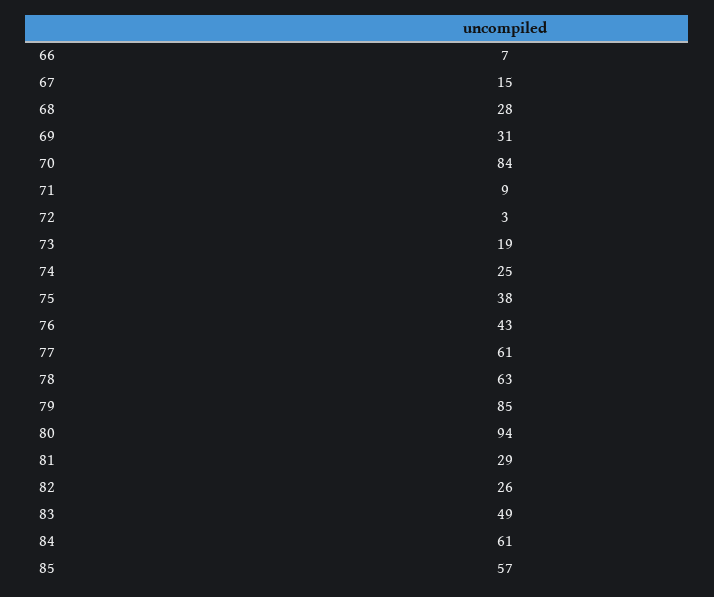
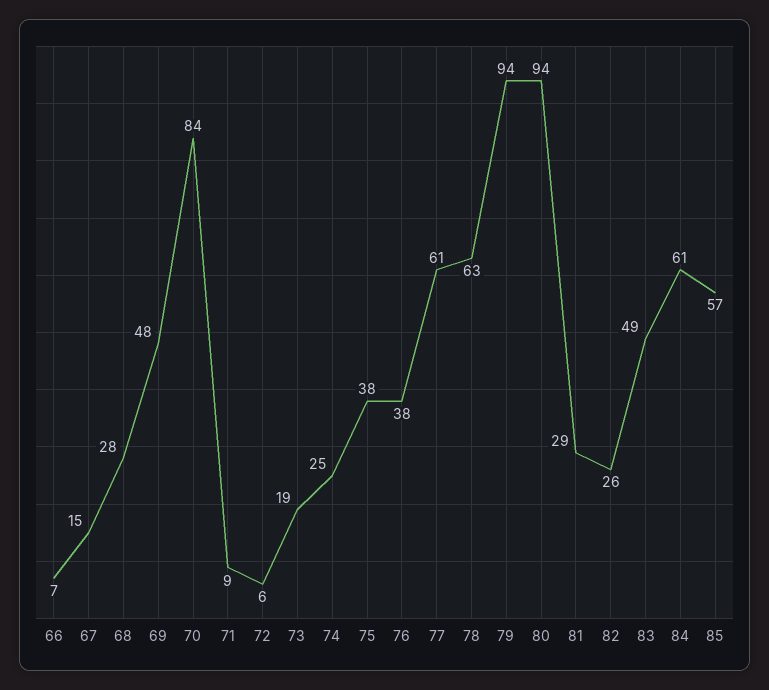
69: 31 -> 48
72: 3 -> 6
76: 43 -> 38
79: 85 -> 94

